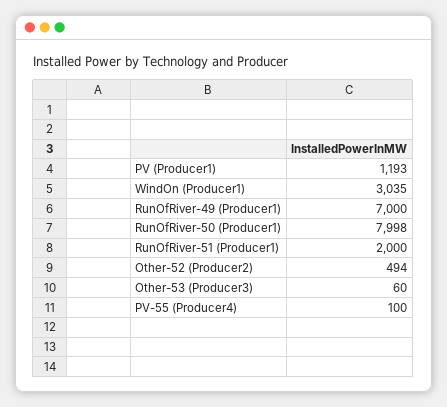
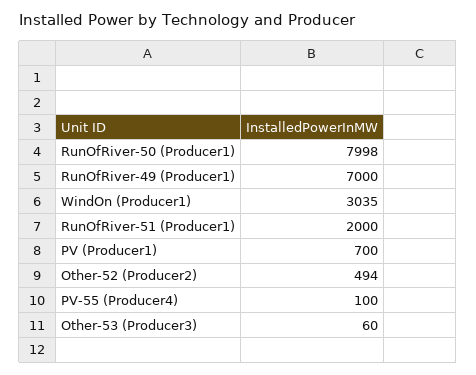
PV (Producer1): 1193 -> 700

